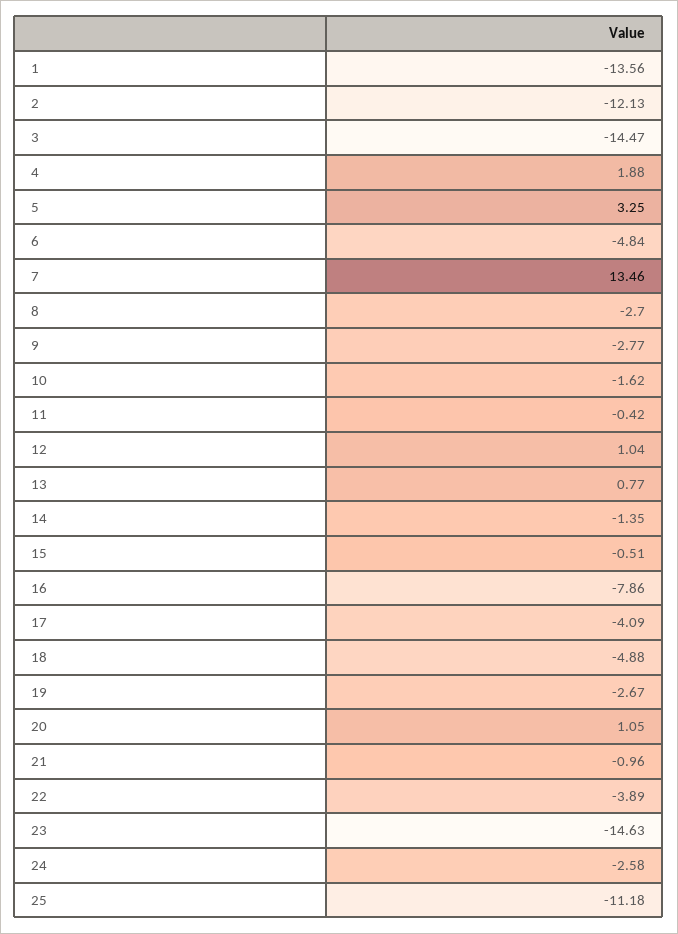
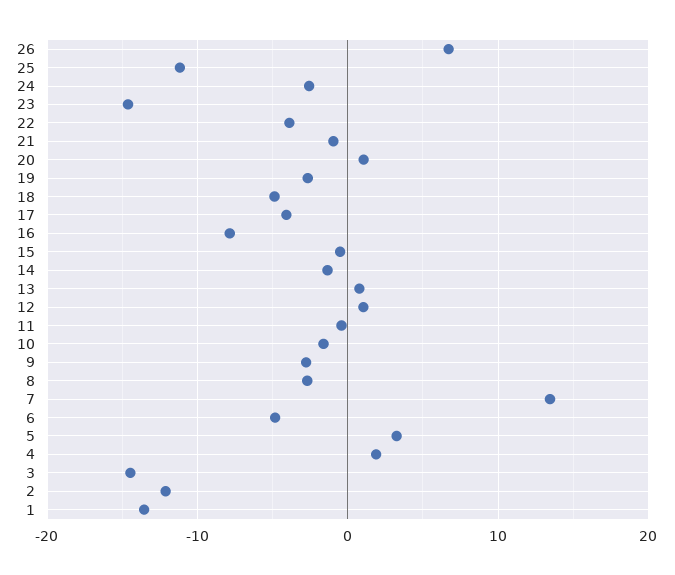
26: none -> 7

